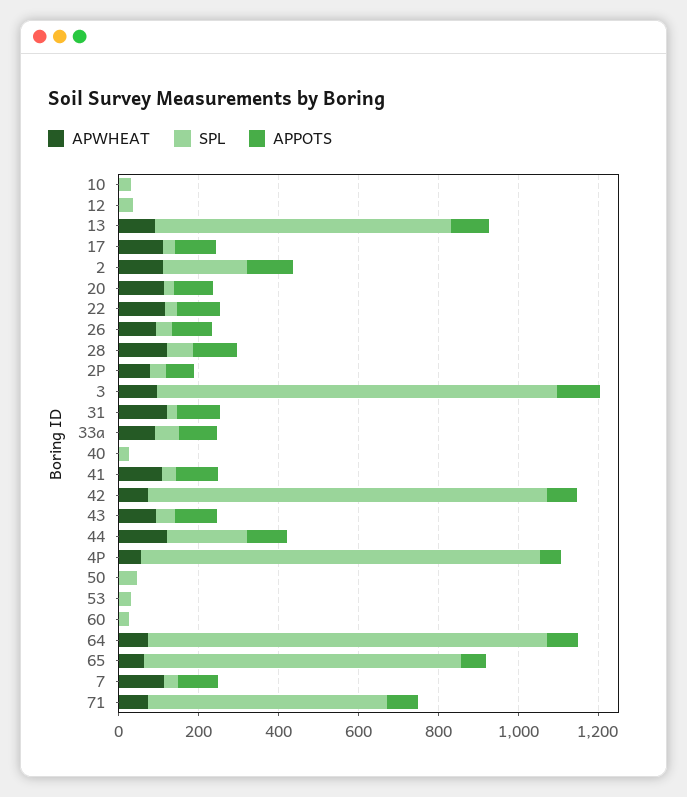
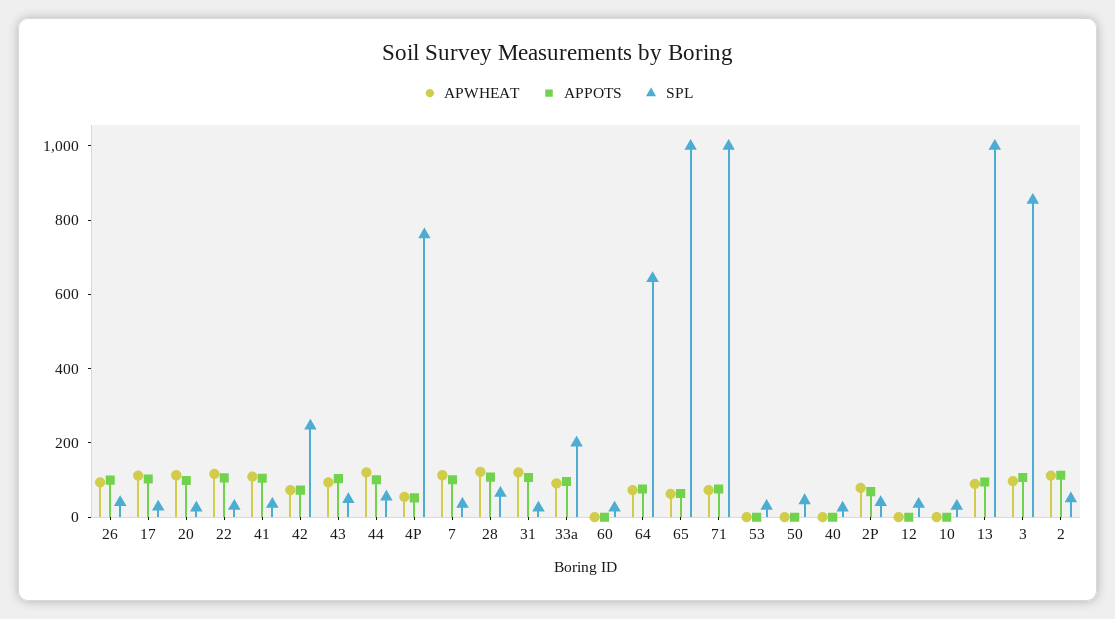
SPL, 13: 750 -> 1000
SPL, 2: 200 -> 50
SPL, 3: 1000 -> 850
SPL, 33a: 50 -> 200
SPL, 42: 1000 -> 250
SPL, 44: 200 -> 50
SPL, 4P: 1000 -> 750
SPL, 64: 1000 -> 650
SPL, 65: 800 -> 1000
SPL, 71: 600 -> 1000

